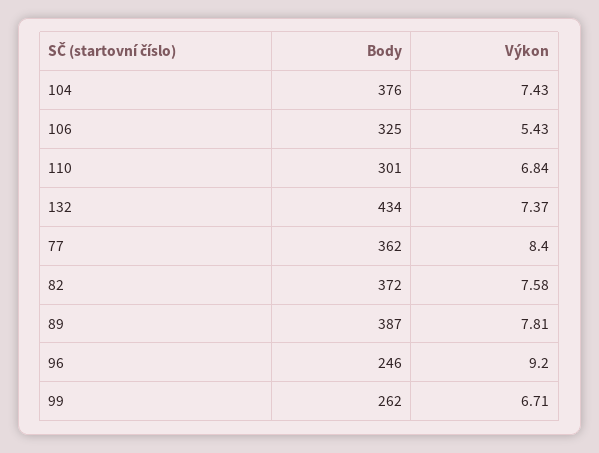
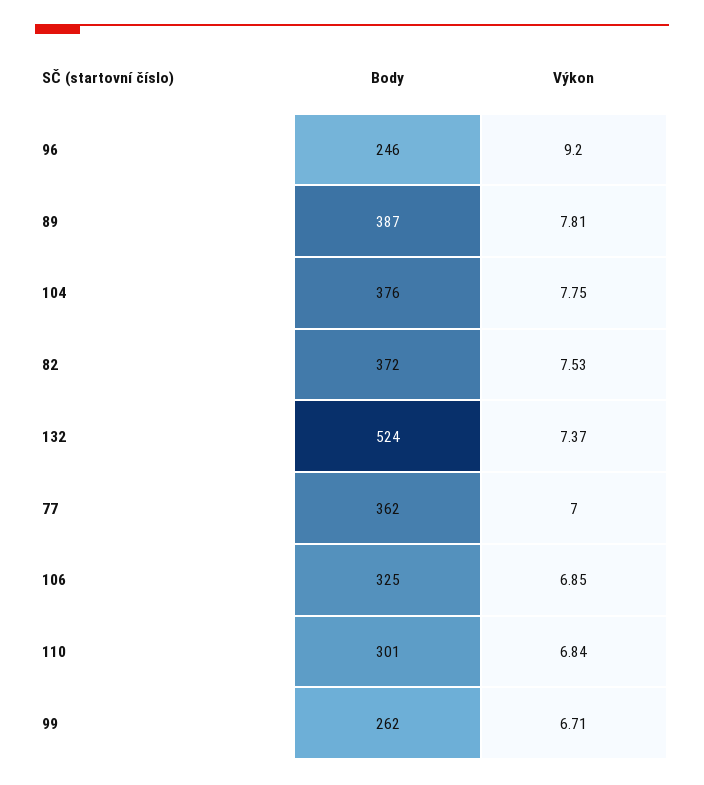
Výkon, 104: 7.43 -> 7.75
Výkon, 106: 5.43 -> 6.85
Body, 132: 434 -> 524
Výkon, 77: 8.4 -> 7
Výkon, 82: 7.58 -> 7.53

